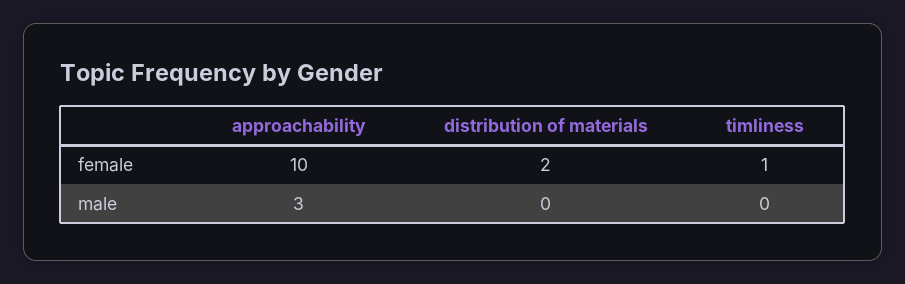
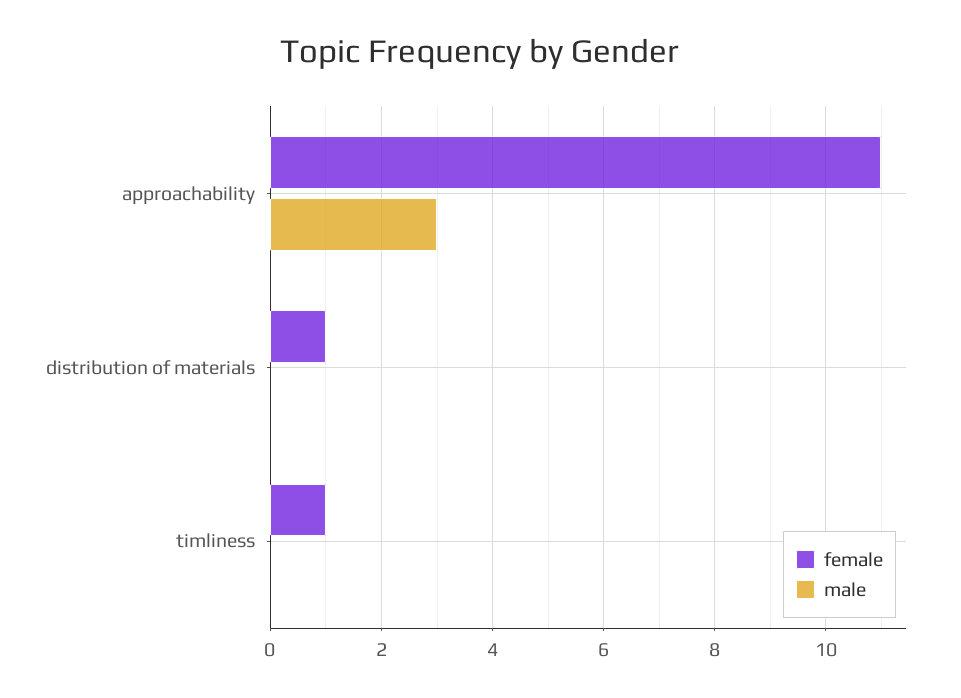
female, approachability: 10 -> 11
female, distribution of materials: 2 -> 1

